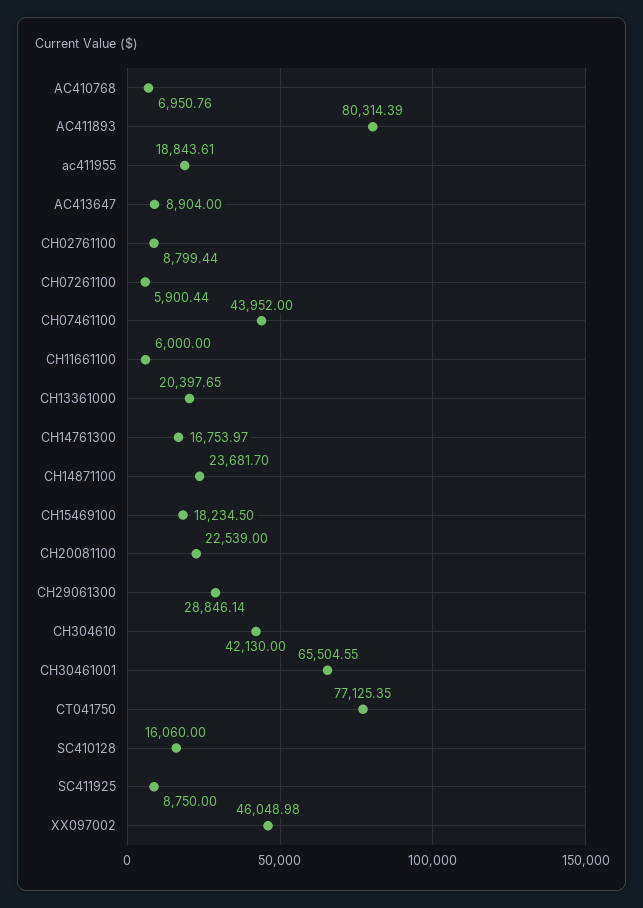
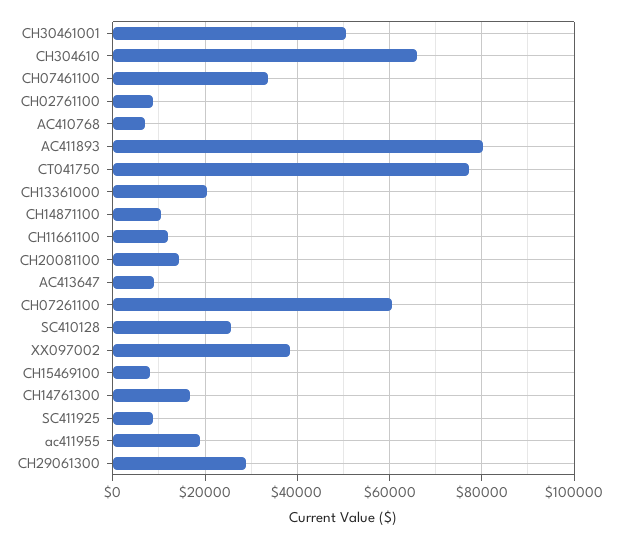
CH07261100: 5900.44 -> 60000
CH07461100: 43952 -> 34000
CH11661100: 6000 -> 12000
CH14871100: 23681.7 -> 10000
CH15469100: 18234.5 -> 8000
CH20081100: 22539 -> 14000
CH304610: 42130 -> 66000
CH30461001: 65504.55 -> 50000
SC410128: 16060 -> 26000
XX097002: 46048.98 -> 38000

